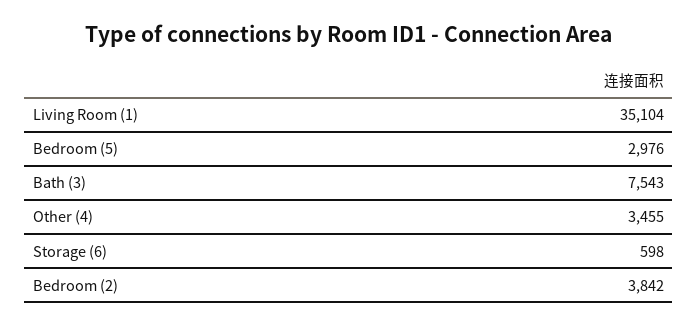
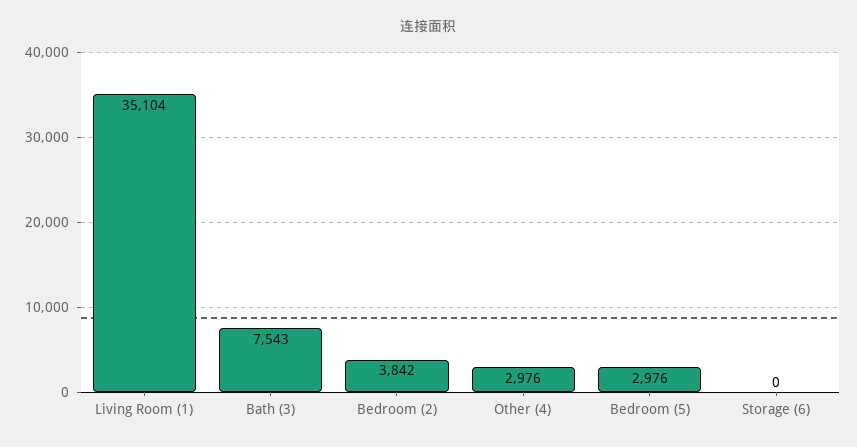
Other (4): 3455 -> 2976
Storage (6): 598 -> 0

